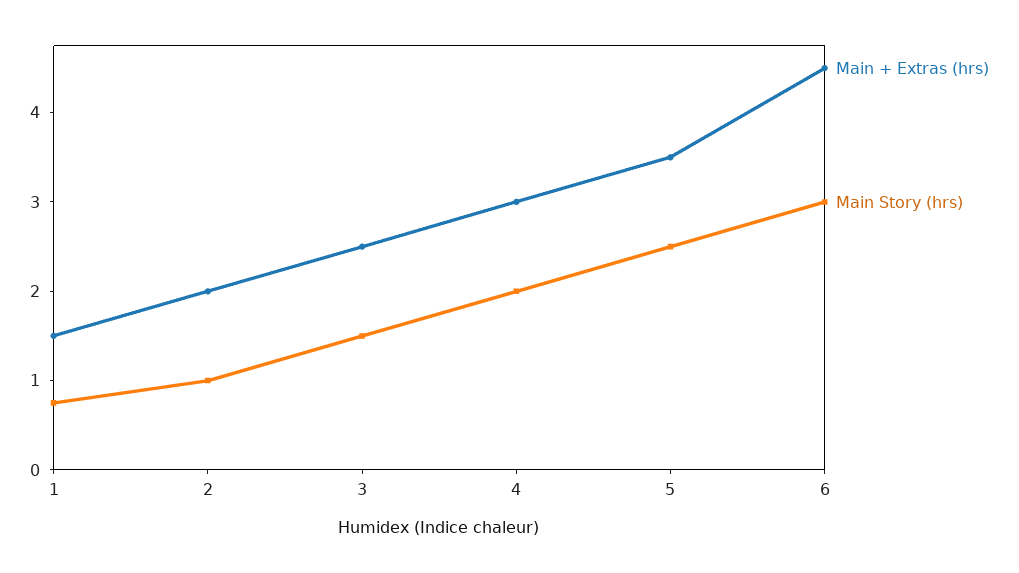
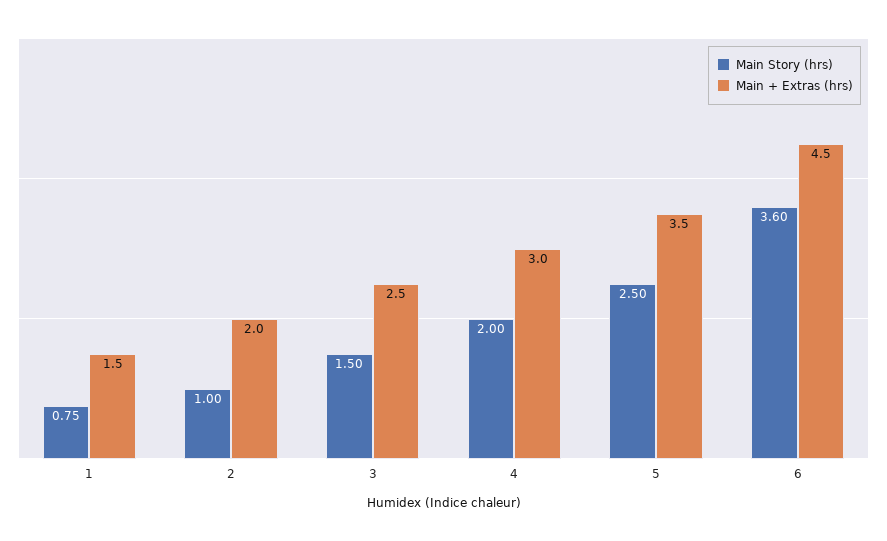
Main Story (hrs), 6: 3 -> 3.6

